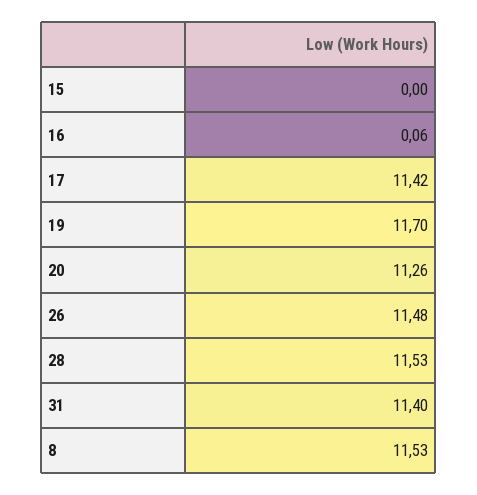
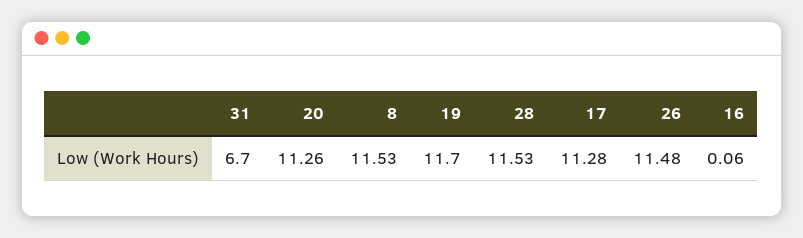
15: 0 -> none
17: 11.42 -> 11.28
31: 11.4 -> 6.7

